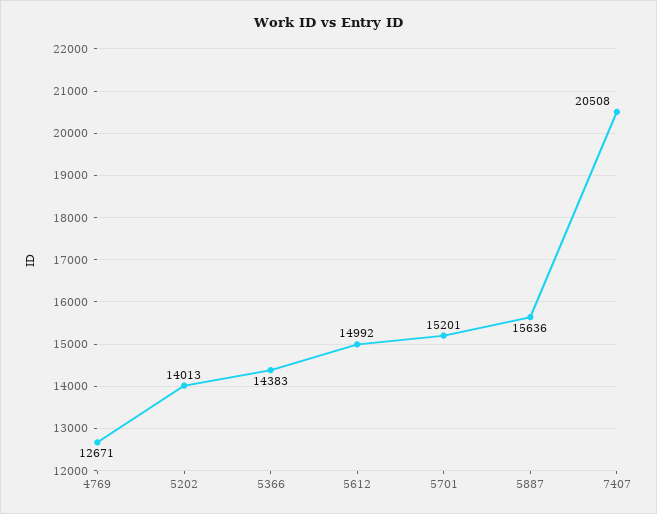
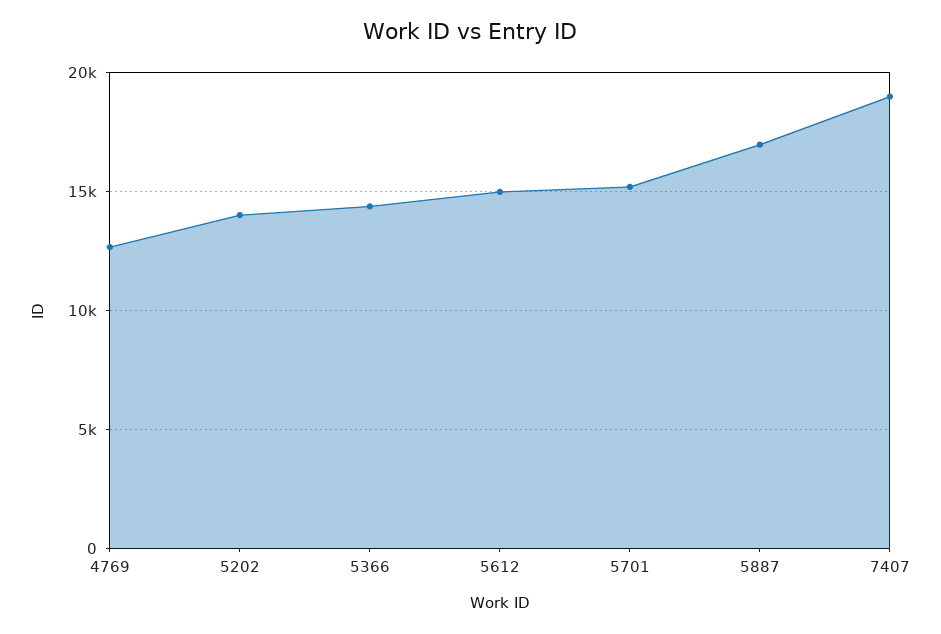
5887: 15636 -> 17000
7407: 20508 -> 19000

